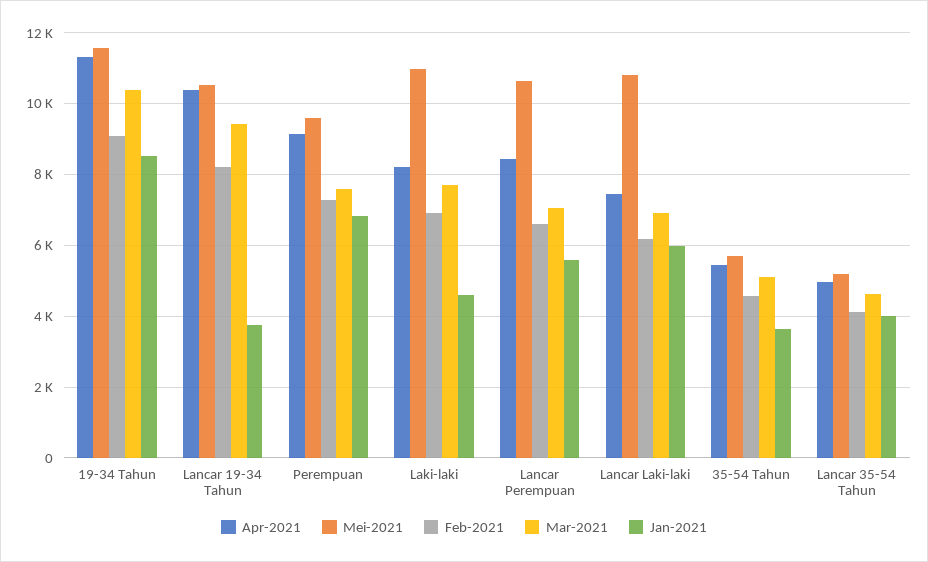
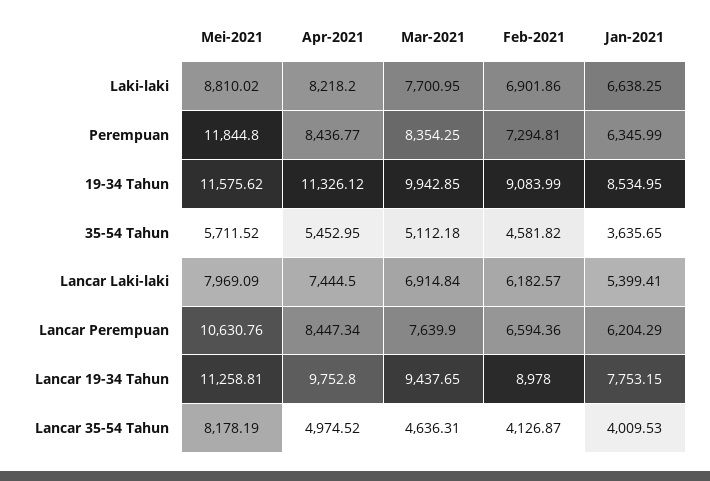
Mar-2021, 19-34 Tahun: 10400 -> 9942.85
Apr-2021, Lancar 19-34 Tahun: 10400 -> 9752.8
Mei-2021, Lancar 19-34 Tahun: 10600 -> 11258.81
Feb-2021, Lancar 19-34 Tahun: 8200 -> 8978
Jan-2021, Lancar 19-34 Tahun: 3800 -> 7753.15
Apr-2021, Perempuan: 9200 -> 8436.77
Mei-2021, Perempuan: 9600 -> 11844.8
Mar-2021, Perempuan: 7600 -> 8354.25
Jan-2021, Perempuan: 6800 -> 6345.99
Mei-2021, Laki-laki: 11000 -> 8810.02
Jan-2021, Laki-laki: 4600 -> 6638.25
Mar-2021, Lancar Perempuan: 7000 -> 7639.9
Jan-2021, Lancar Perempuan: 5600 -> 6204.29
Mei-2021, Lancar Laki-laki: 10800 -> 7969.09
Jan-2021, Lancar Laki-laki: 6000 -> 5399.41
Mei-2021, Lancar 35-54 Tahun: 5200 -> 8178.19

